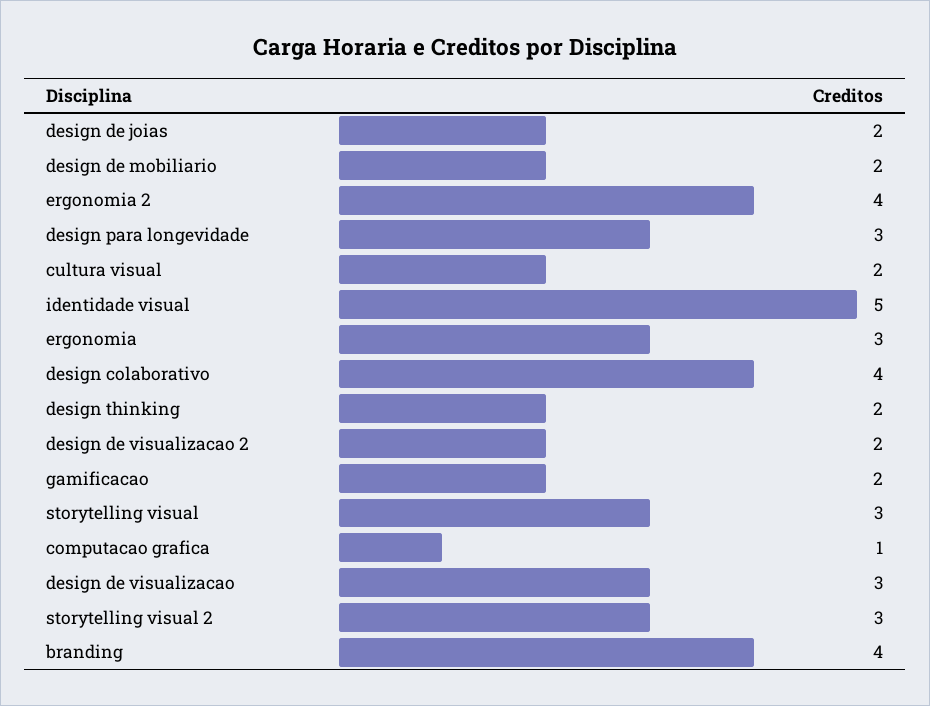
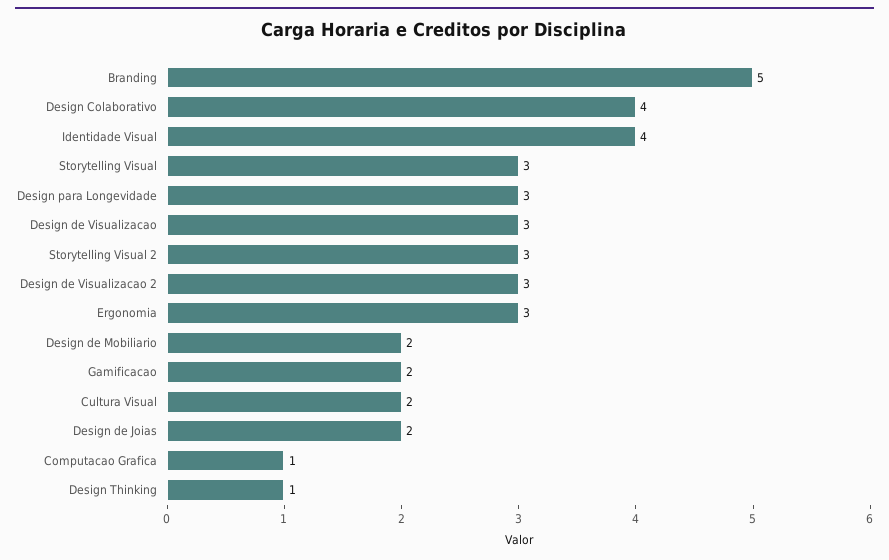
ergonomia 2: 4 -> none
identidade visual: 5 -> 4
design thinking: 2 -> 1
design de visualizacao 2: 2 -> 3
branding: 4 -> 5

